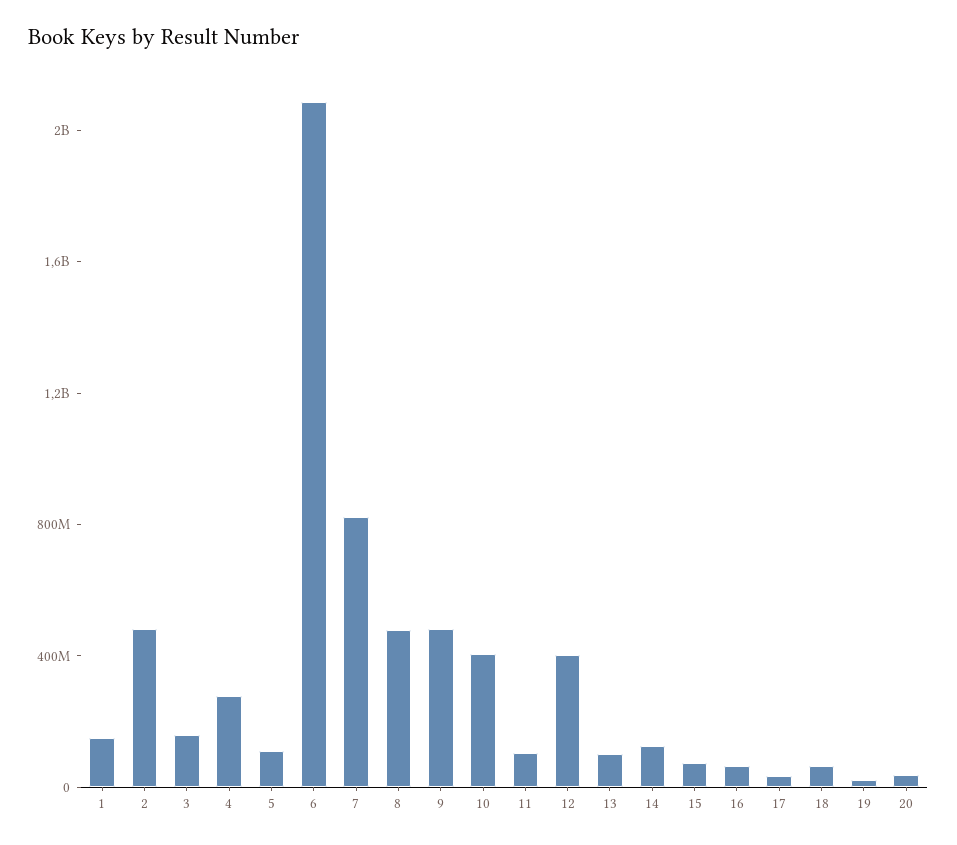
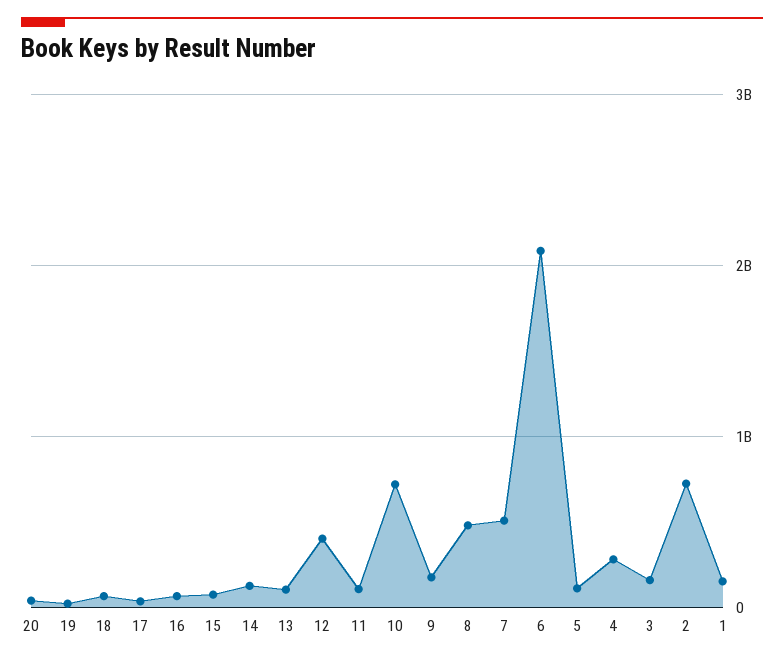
2: 500000000 -> 700000000
7: 800000000 -> 500000000
9: 500000000 -> 200000000
10: 400000000 -> 700000000

